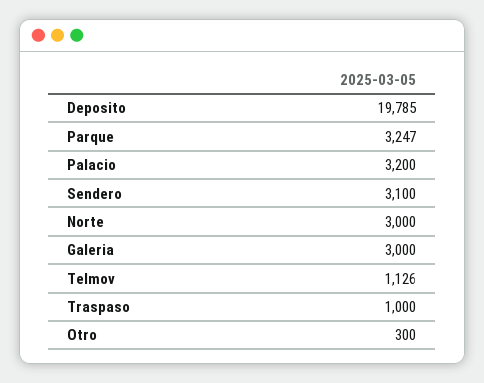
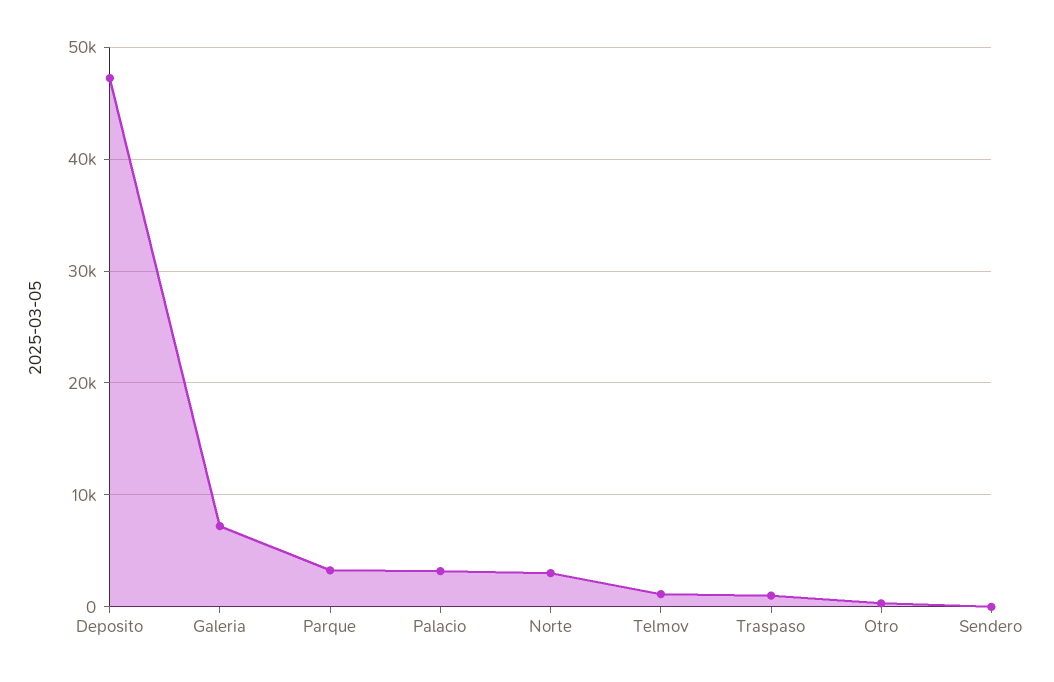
Deposito: 19785 -> 47000
Sendero: 3100 -> 0
Galeria: 3000 -> 7000

